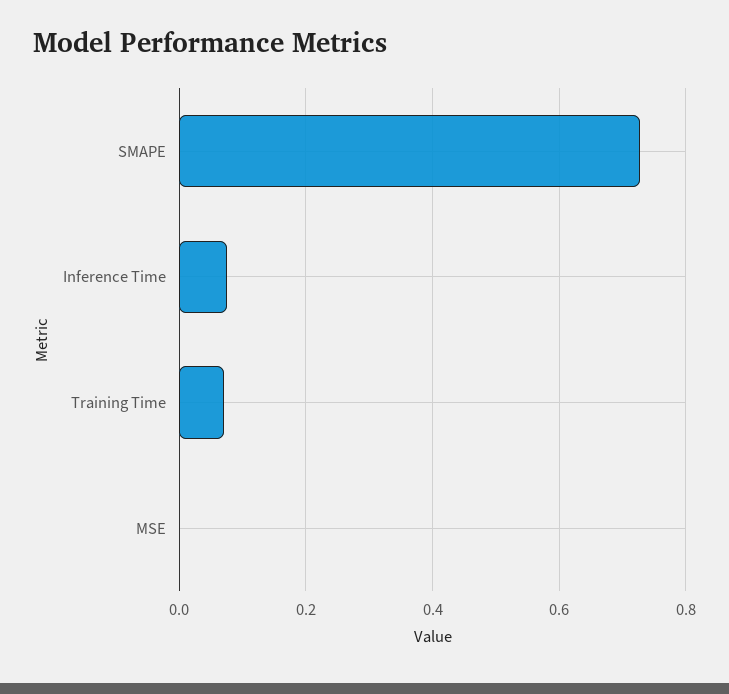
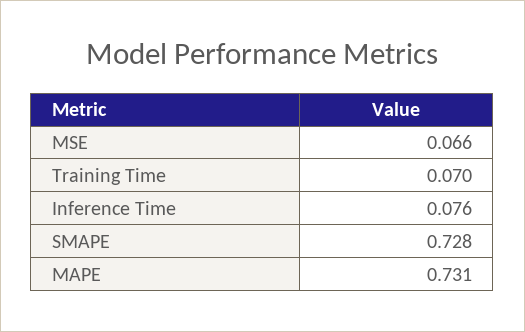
MSE: 0 -> 0.066
MAPE: none -> 0.731

